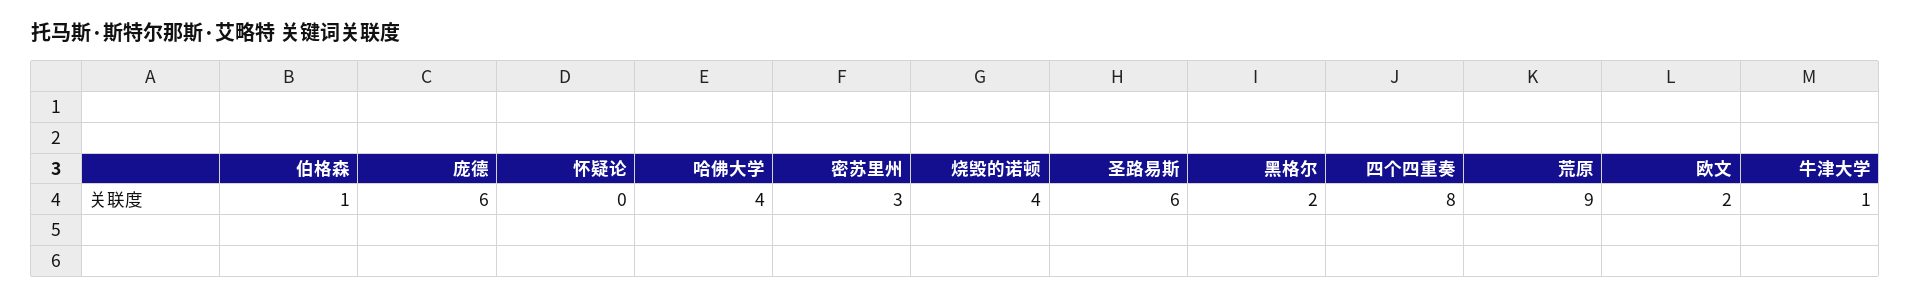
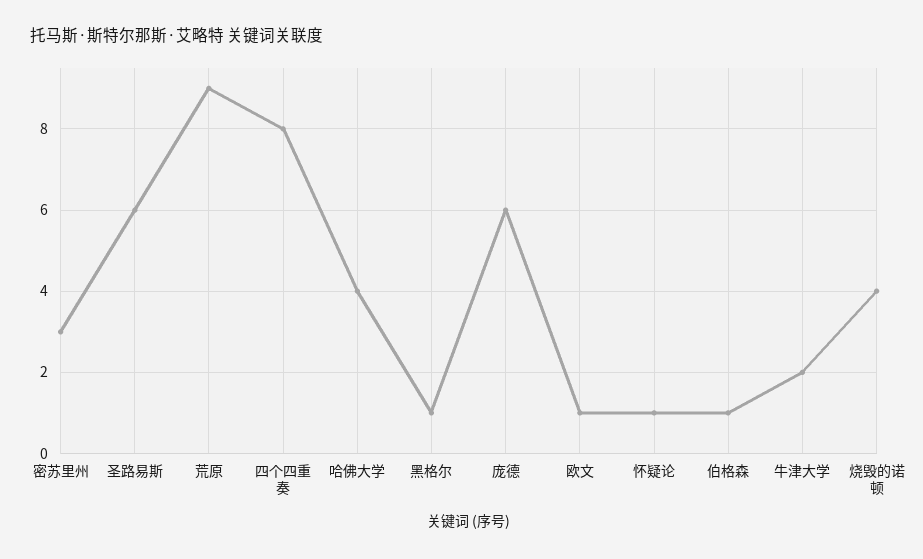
怀疑论: 0 -> 1
黑格尔: 2 -> 1
欧文: 2 -> 1
牛津大学: 1 -> 2

